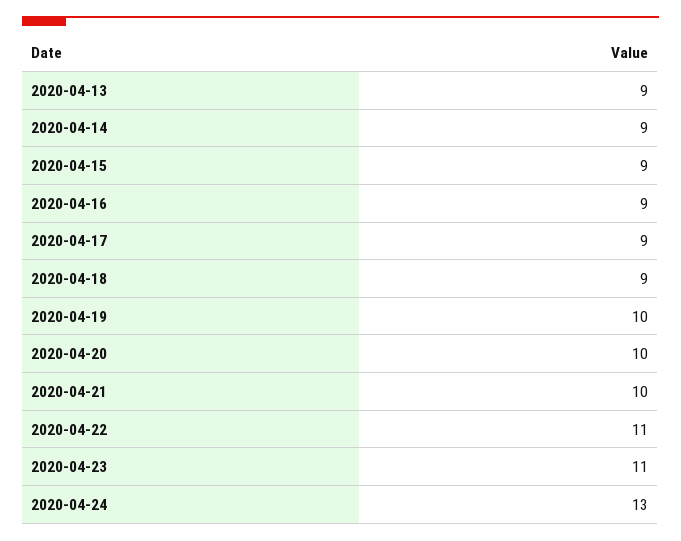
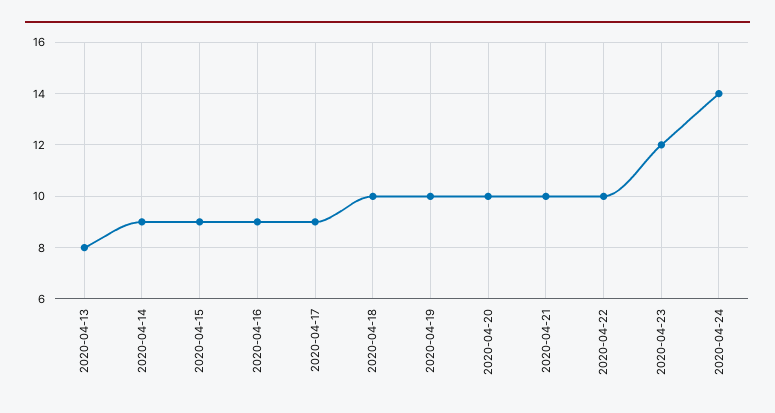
2020-04-13: 9 -> 8
2020-04-18: 9 -> 10
2020-04-22: 11 -> 10
2020-04-23: 11 -> 12
2020-04-24: 13 -> 14

